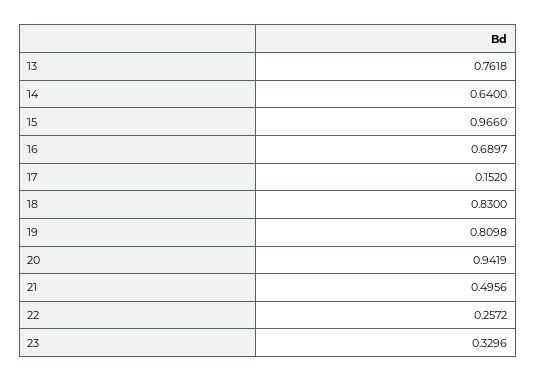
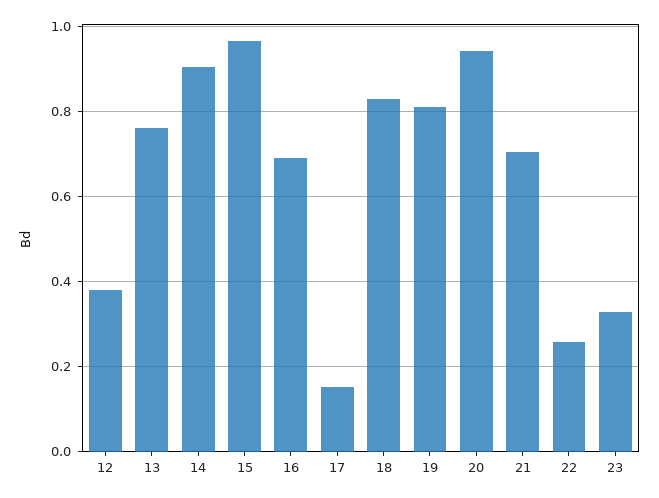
14: 0.64 -> 0.9
21: 0.4956 -> 0.7
12: none -> 0.38

